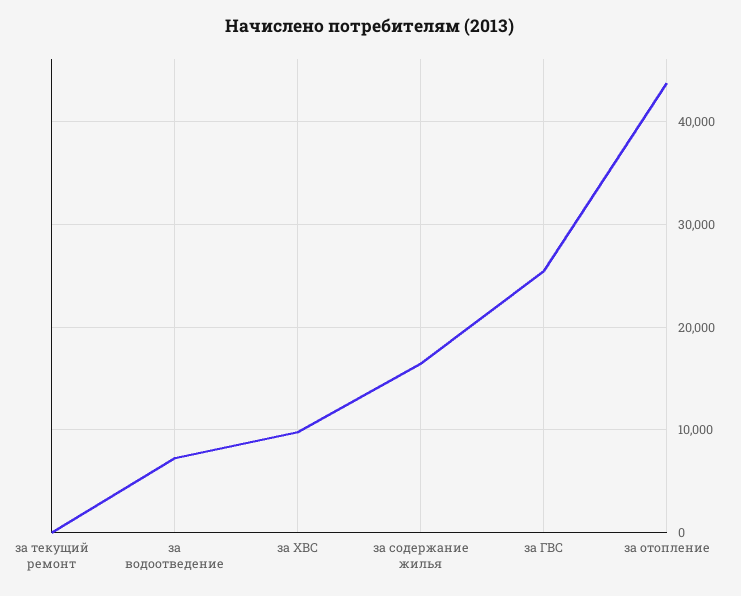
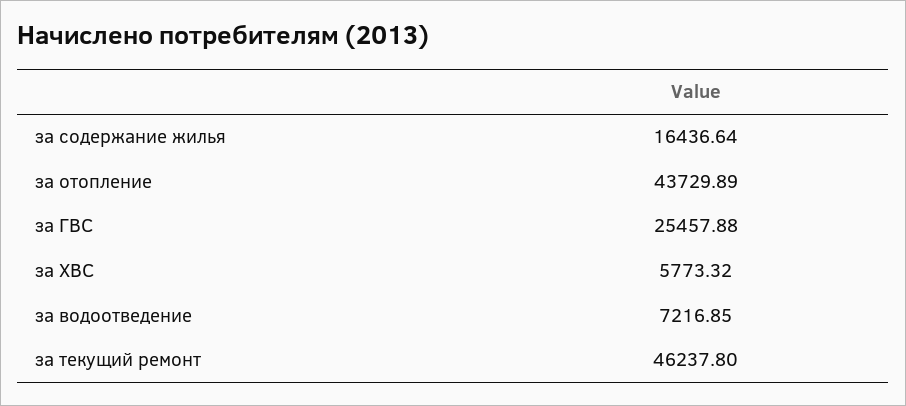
за текущий ремонт: 0 -> 46237.8
за ХВС: 10000 -> 5773.32

